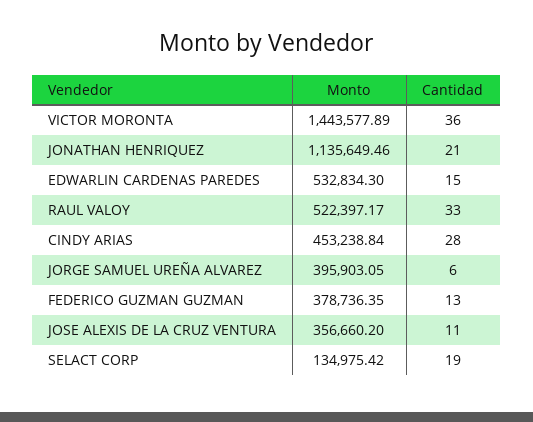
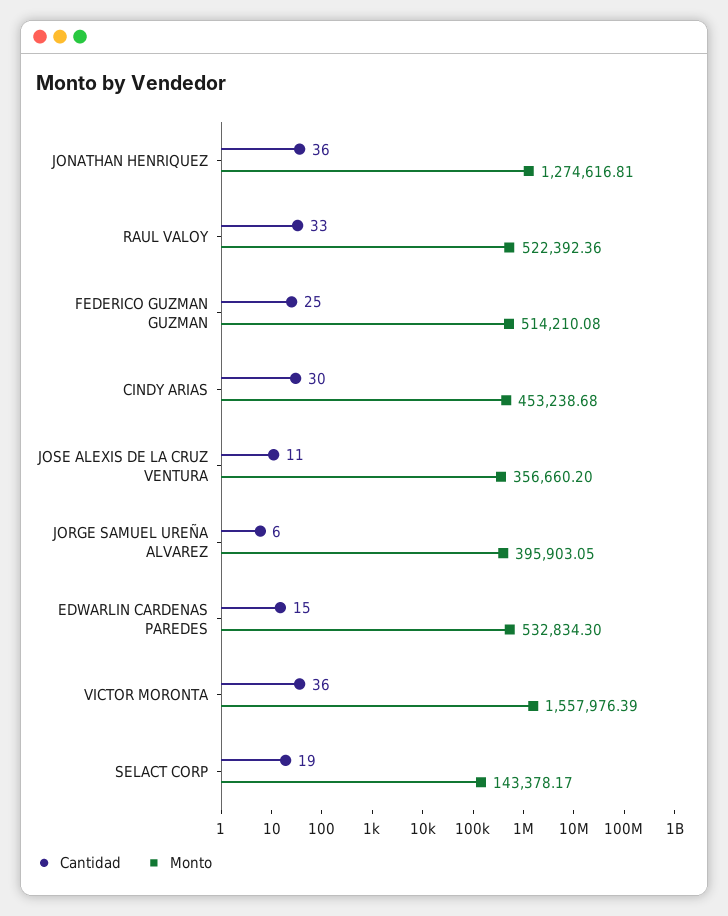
Monto, VICTOR MORONTA: 1443577.89 -> 1557976.39
Monto, JONATHAN HENRIQUEZ: 1135649.46 -> 1274616.81
Cantidad, JONATHAN HENRIQUEZ: 21 -> 36
Monto, RAUL VALOY: 522397.17 -> 522392.36
Monto, CINDY ARIAS: 453238.84 -> 453238.68
Cantidad, CINDY ARIAS: 28 -> 30
Monto, FEDERICO GUZMAN GUZMAN: 378736.35 -> 514210.08
Cantidad, FEDERICO GUZMAN GUZMAN: 13 -> 25
Monto, SELACT CORP: 134975.42 -> 143378.17

